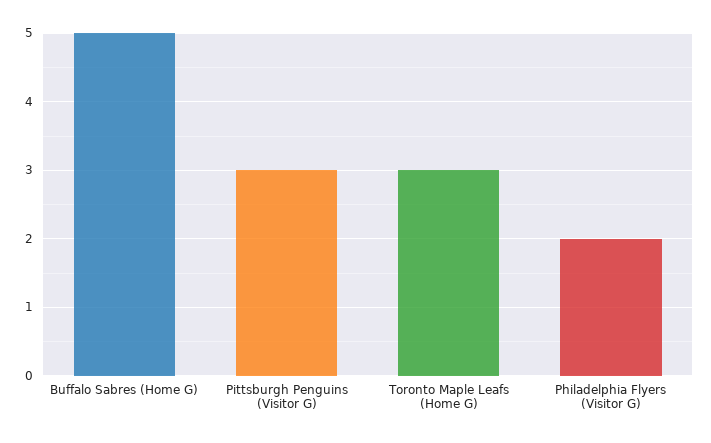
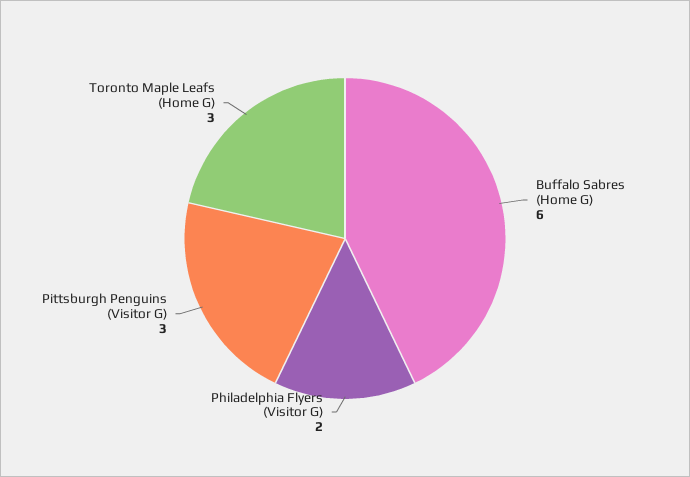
Buffalo Sabres (Home G): 5 -> 6

